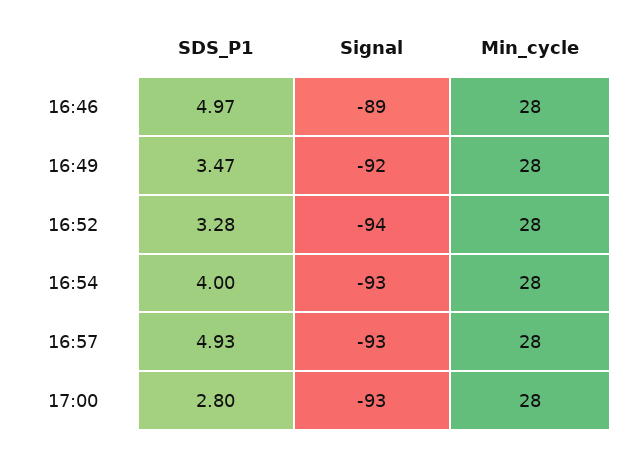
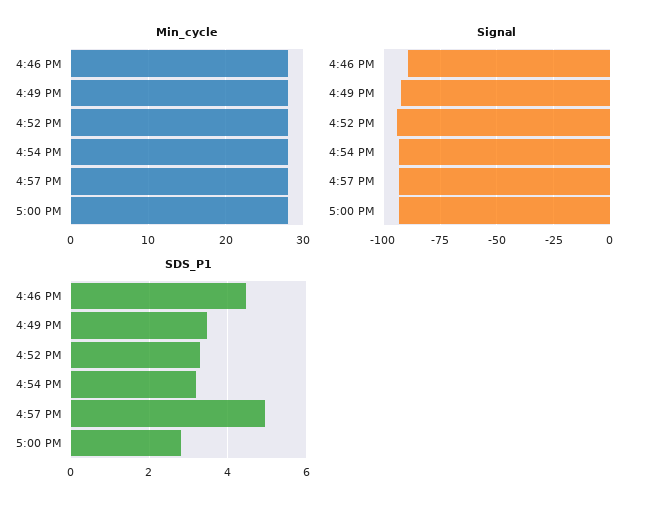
SDS_P1, 16:46: 4.97 -> 4.4
SDS_P1, 16:54: 4 -> 3.2

